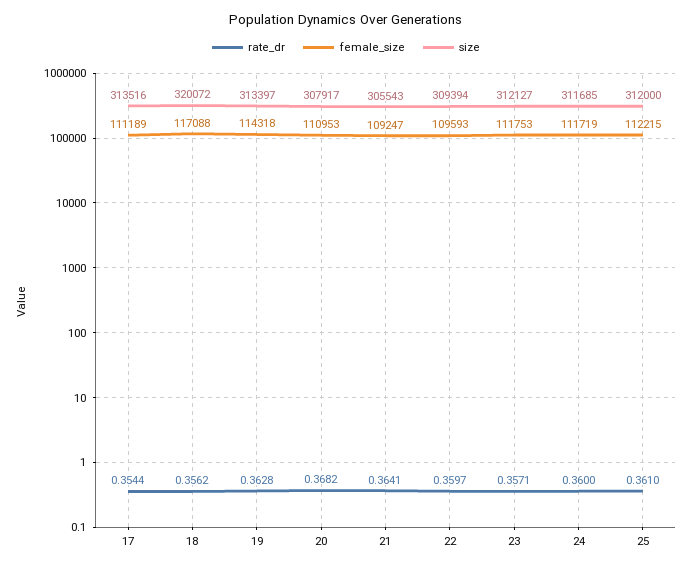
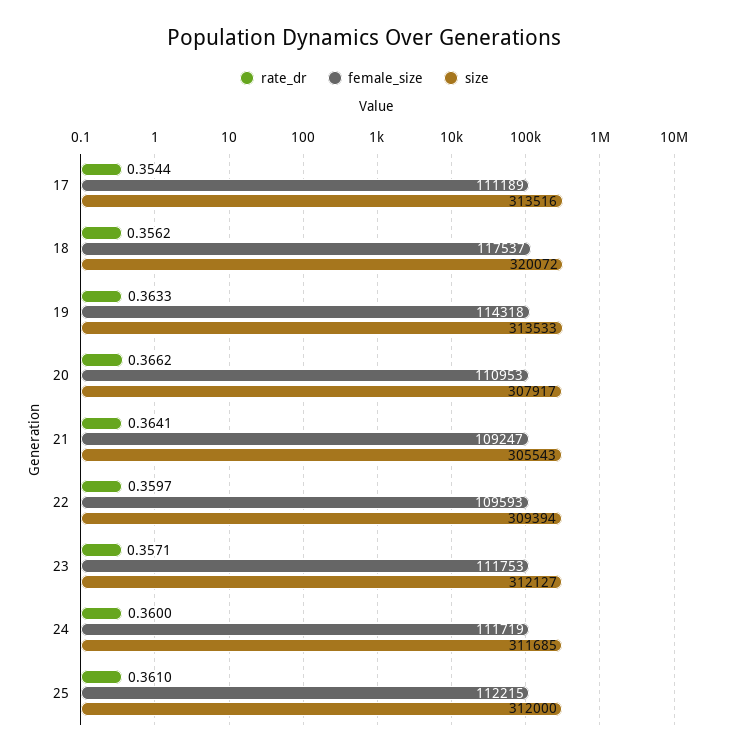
female_size, 18: 117088 -> 117537
rate_dr, 19: 0.3628 -> 0.3633
size, 19: 313397 -> 313533
rate_dr, 20: 0.3682 -> 0.3662

